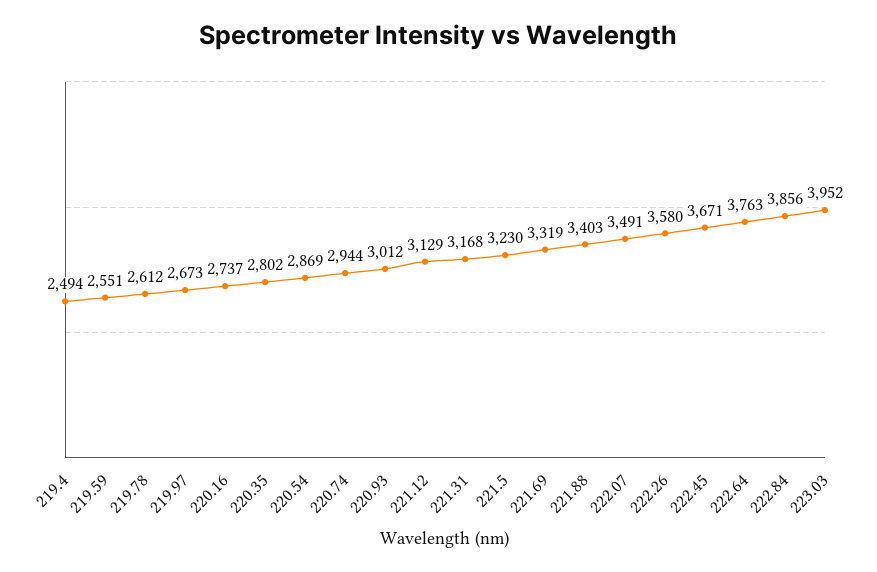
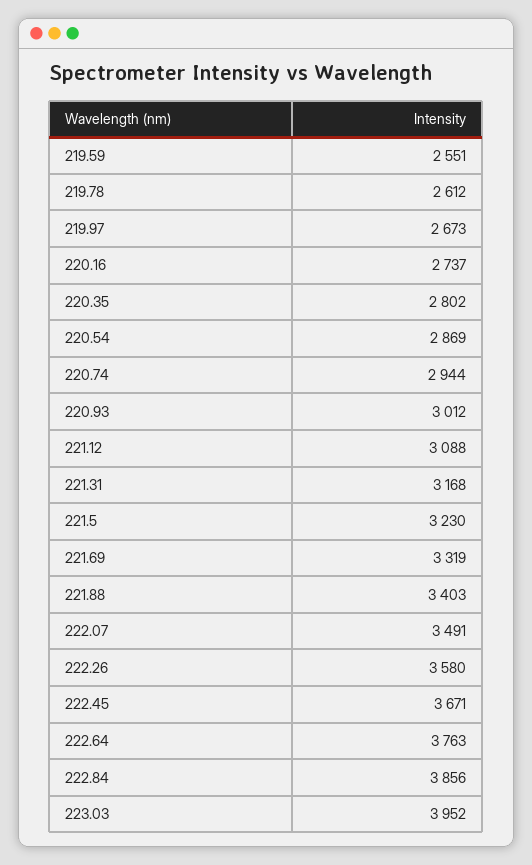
219.4: 2494 -> none
221.12: 3129 -> 3088

